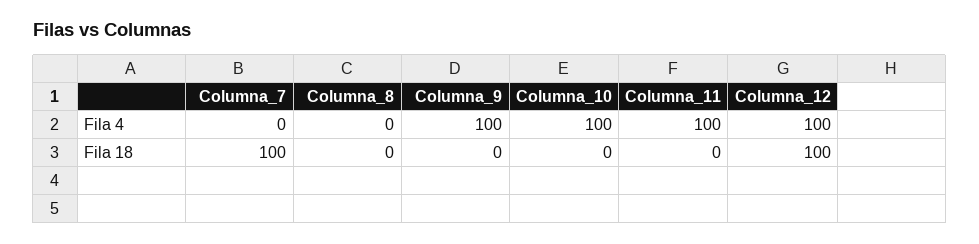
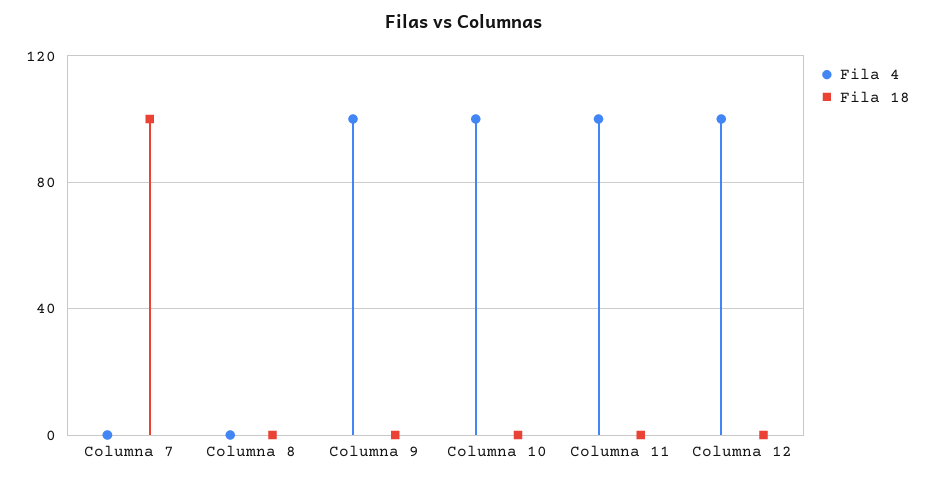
Fila 18, Columna_12: 100 -> 0

